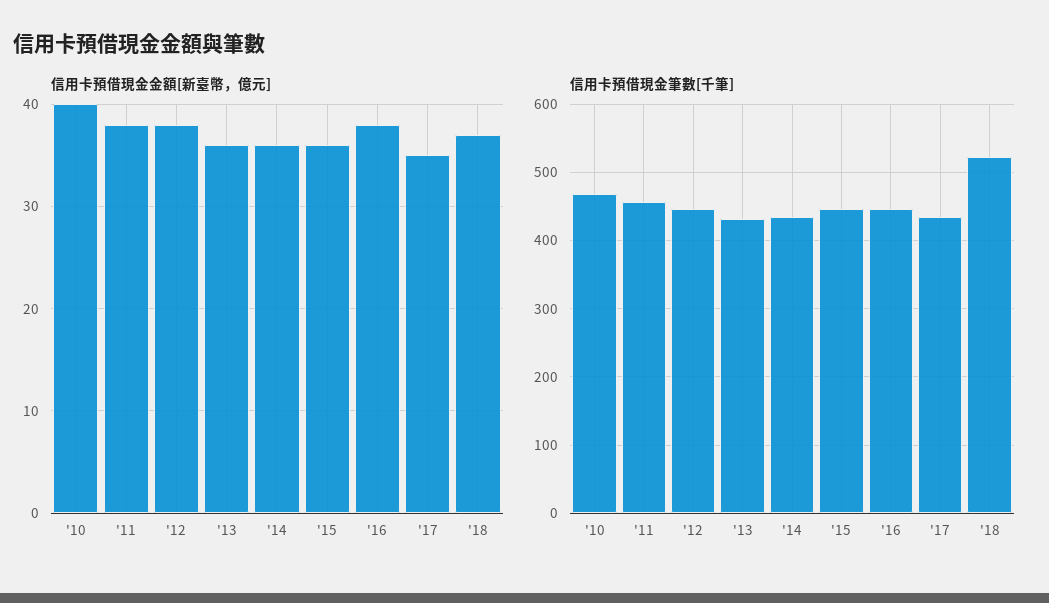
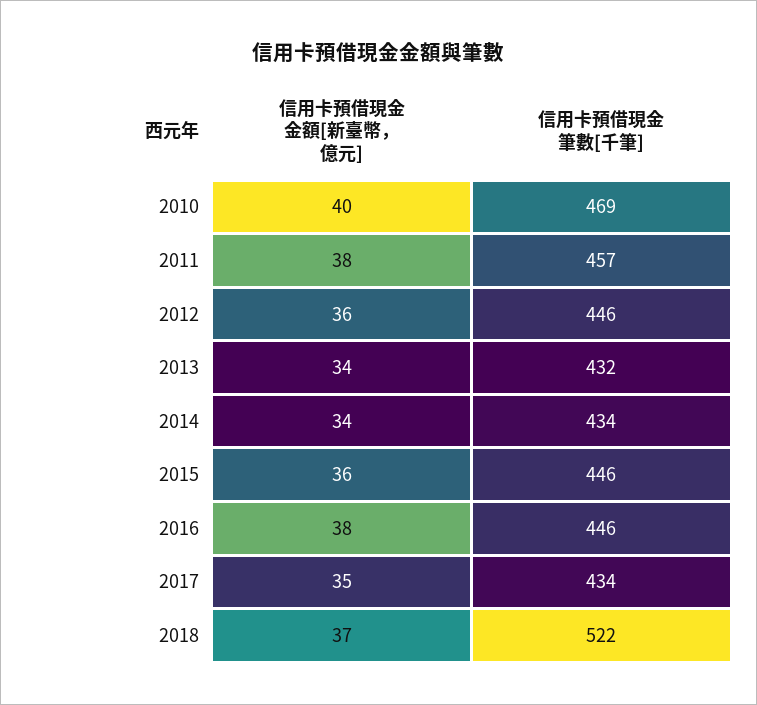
信用卡預借現金金額[新臺幣，億元], '12: 38 -> 36
信用卡預借現金金額[新臺幣，億元], '13: 36 -> 34
信用卡預借現金金額[新臺幣，億元], '14: 36 -> 34

